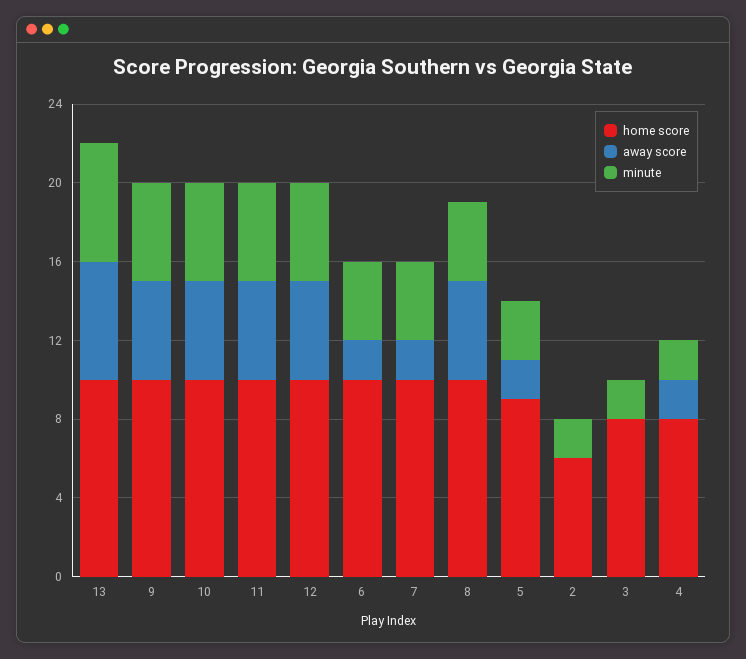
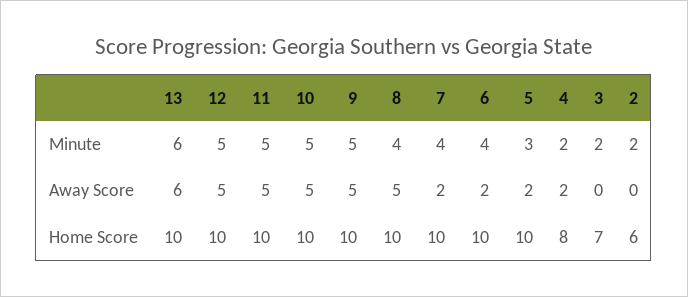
home score, 5: 9 -> 10
home score, 3: 8 -> 7

